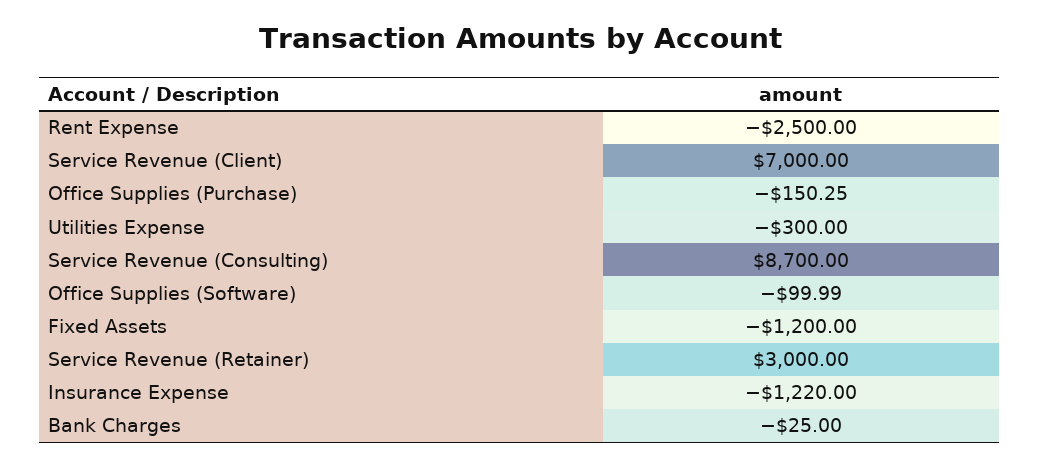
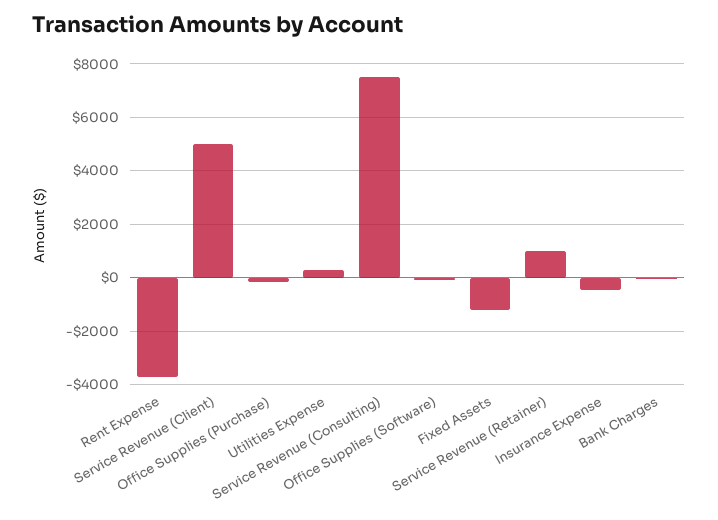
Rent Expense: -2500 -> -3750
Service Revenue (Client): 7000 -> 5000
Utilities Expense: -300 -> 250
Service Revenue (Consulting): 8700 -> 7500
Service Revenue (Retainer): 3000 -> 1000
Insurance Expense: -1220 -> -500

